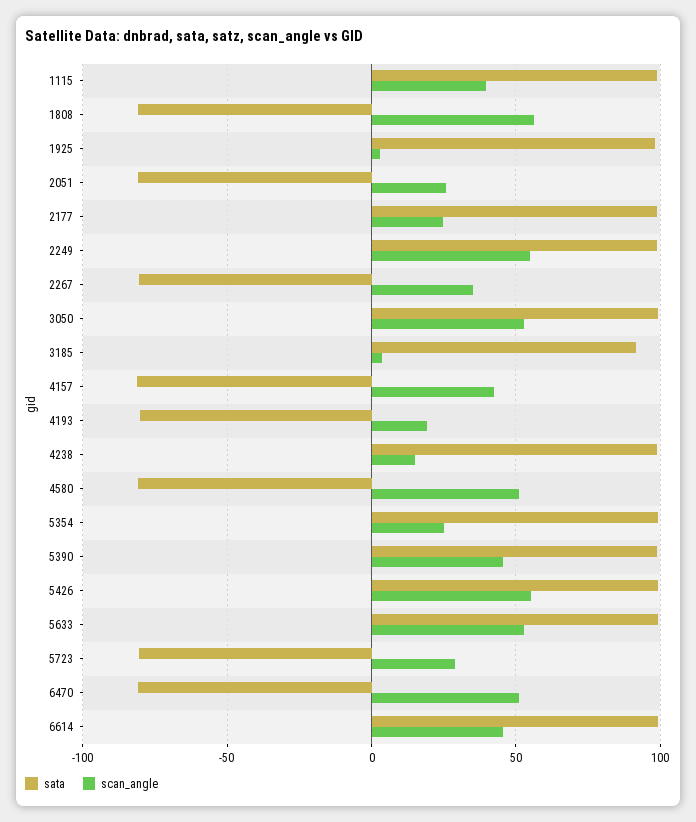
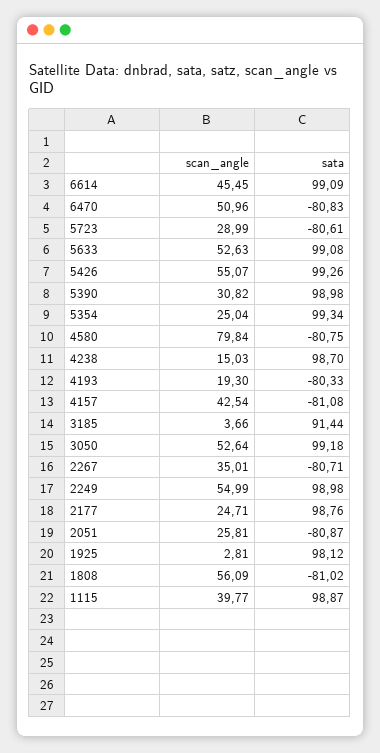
scan_angle, 4580: 50 -> 79.84
scan_angle, 5390: 45 -> 30.82

